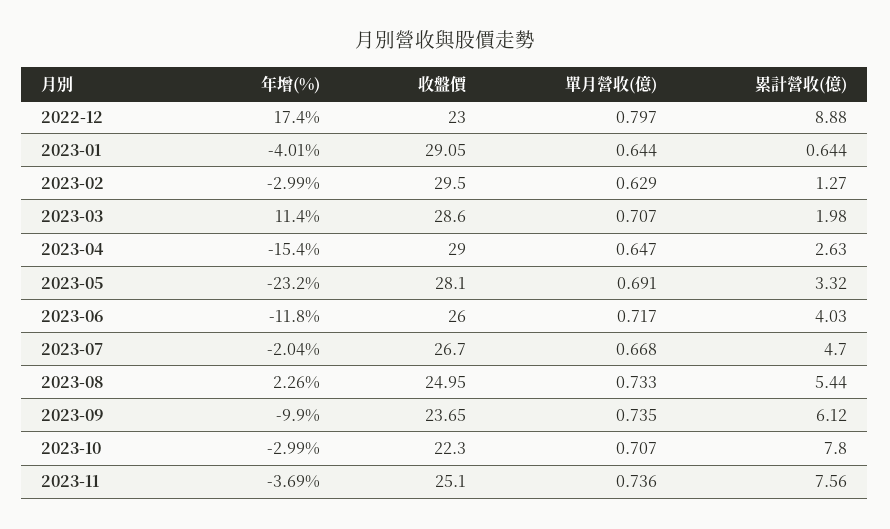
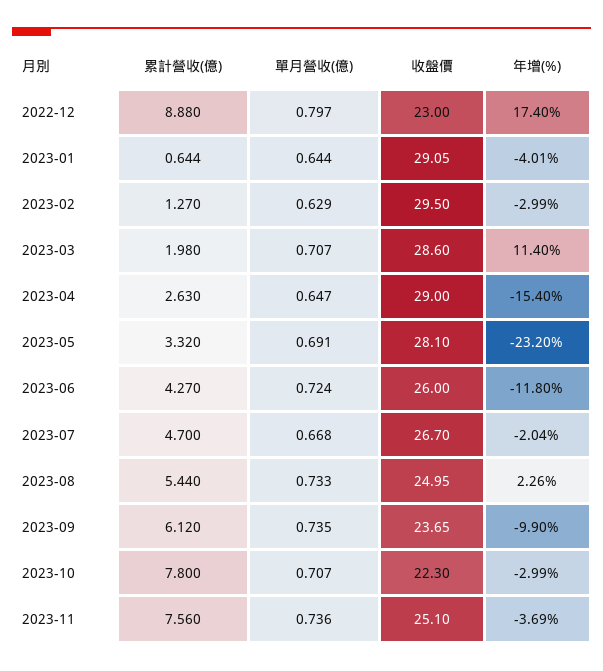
單月營收(億), 2023-06: 0.717 -> 0.724
累計營收(億), 2023-06: 4.03 -> 4.27

